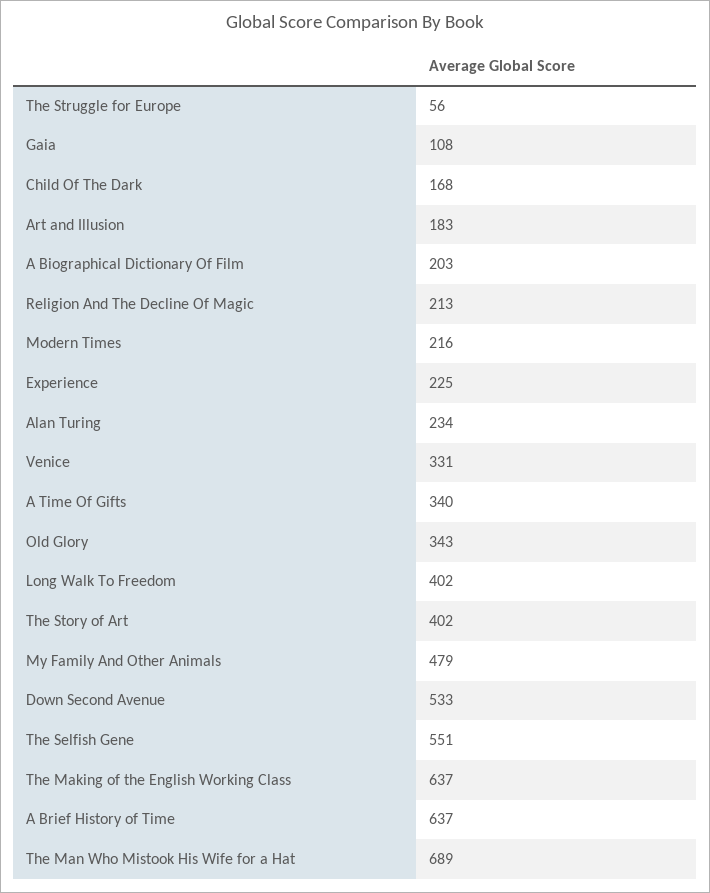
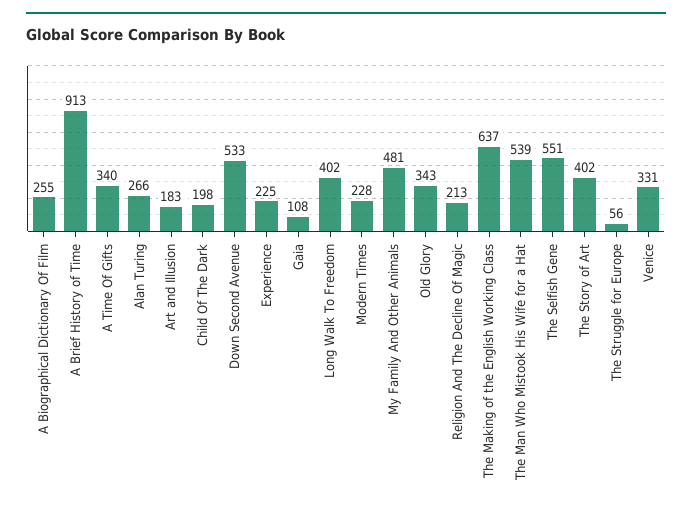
Child Of The Dark: 168 -> 198
A Biographical Dictionary Of Film: 203 -> 255
Modern Times: 216 -> 228
Alan Turing: 234 -> 266
My Family And Other Animals: 479 -> 481
A Brief History of Time: 637 -> 913
The Man Who Mistook His Wife for a Hat: 689 -> 539

